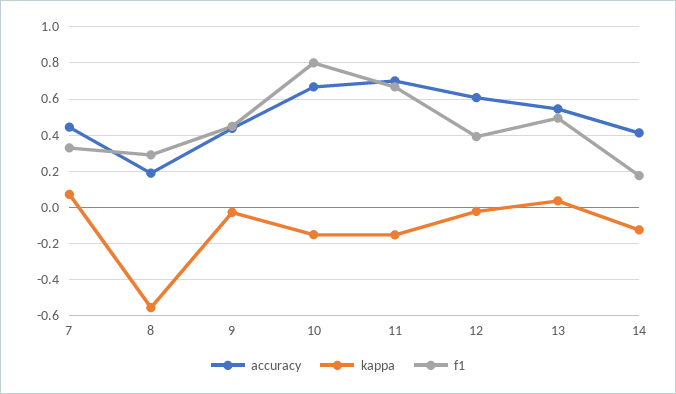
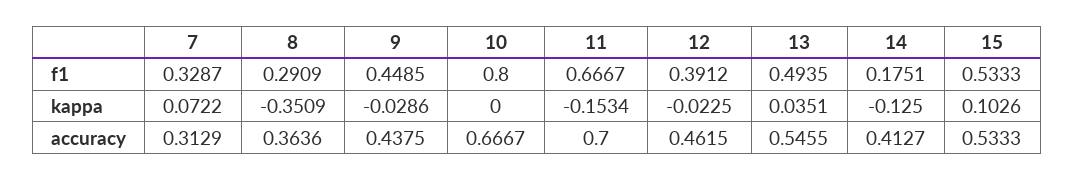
accuracy, 7: 0.45 -> 0.3129
accuracy, 8: 0.2 -> 0.3636
kappa, 8: -0.55 -> -0.3509
kappa, 10: -0.15 -> 0
accuracy, 12: 0.6 -> 0.4615
f1, 15: none -> 0.5333
kappa, 15: none -> 0.1026
accuracy, 15: none -> 0.5333

